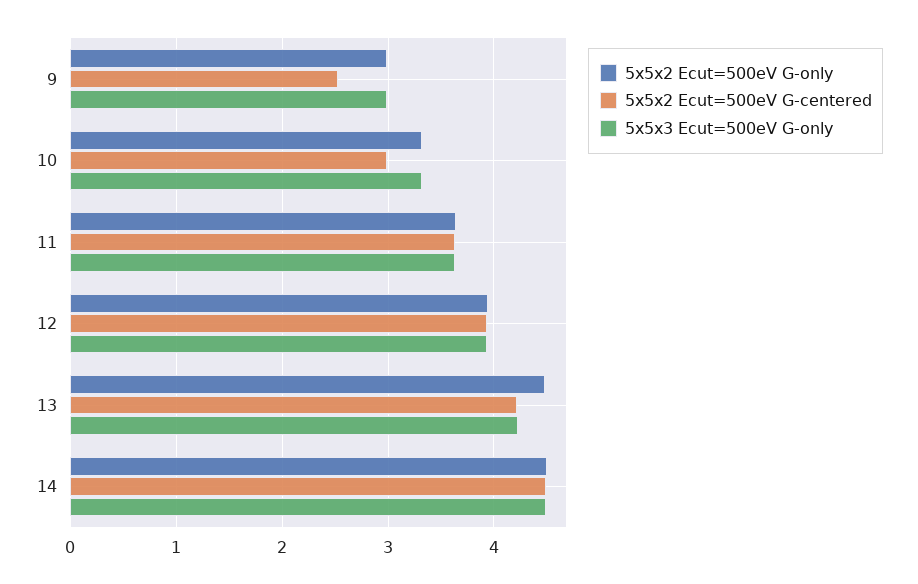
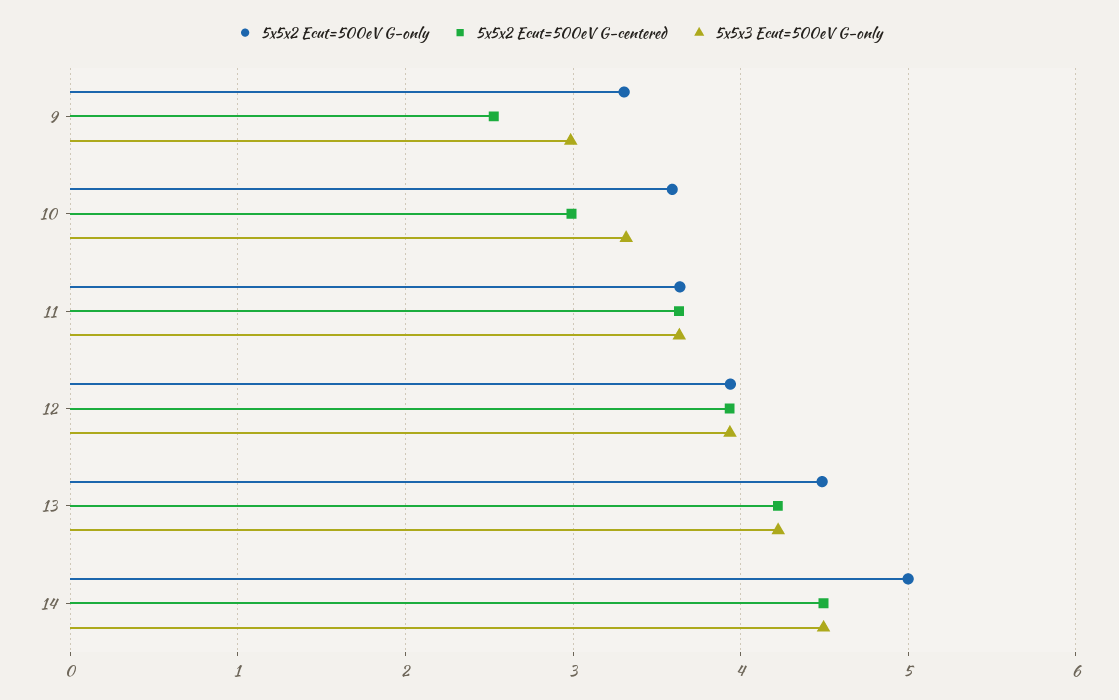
5x5x2 Ecut=500eV G-only, 9: 3 -> 3.3
5x5x2 Ecut=500eV G-only, 10: 3.3 -> 3.6
5x5x2 Ecut=500eV G-only, 14: 4.5 -> 5

